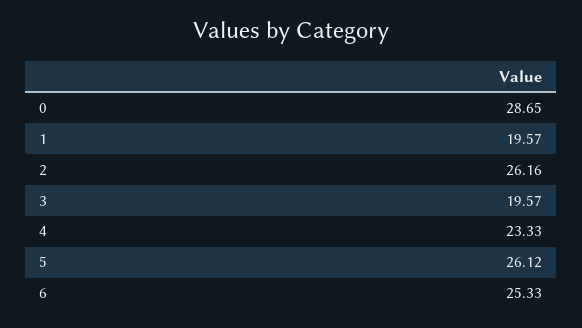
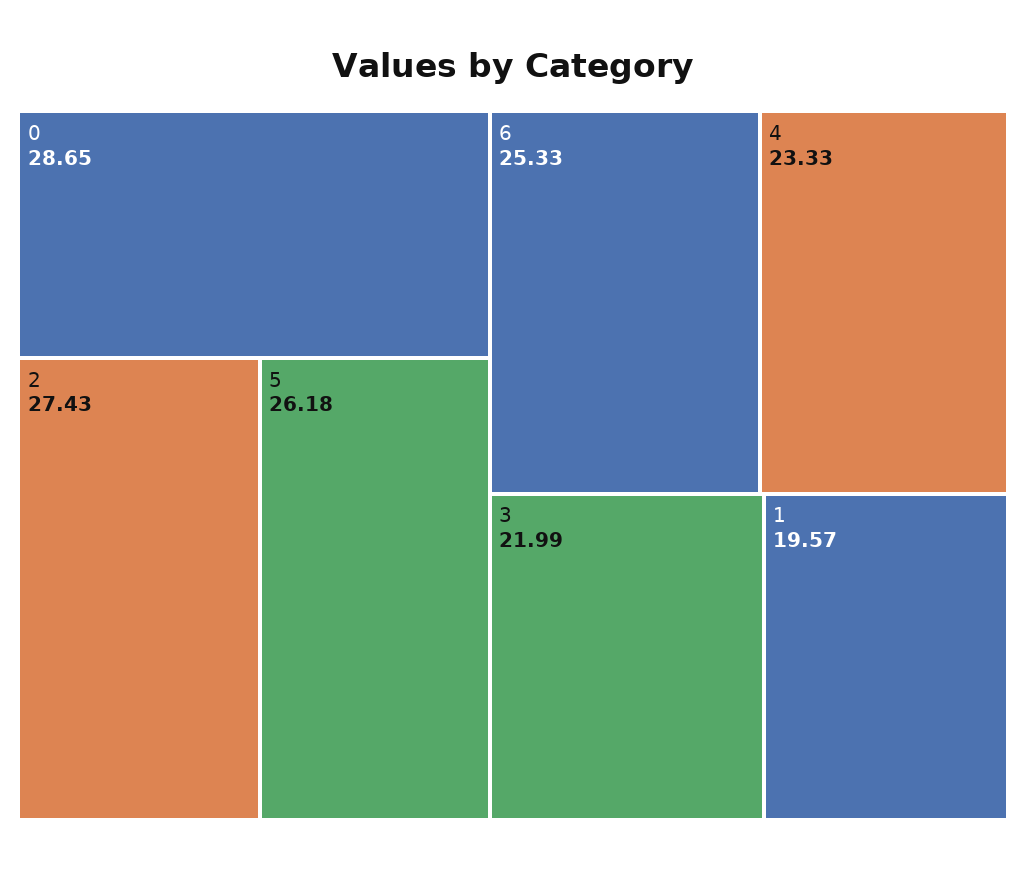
2: 26.16 -> 27.43
3: 19.57 -> 21.99
5: 26.12 -> 26.18

